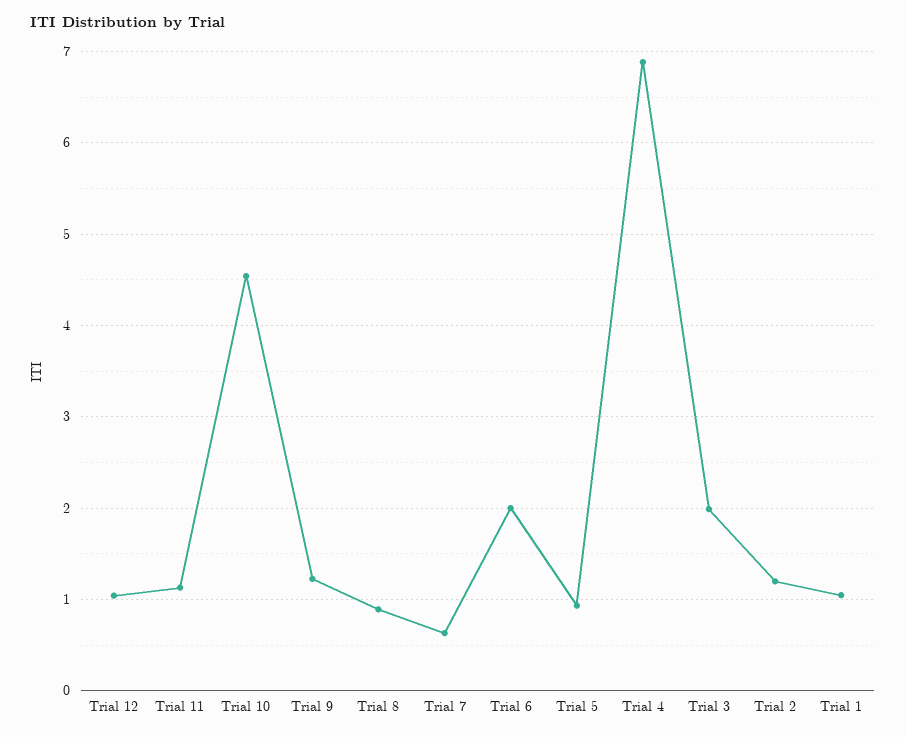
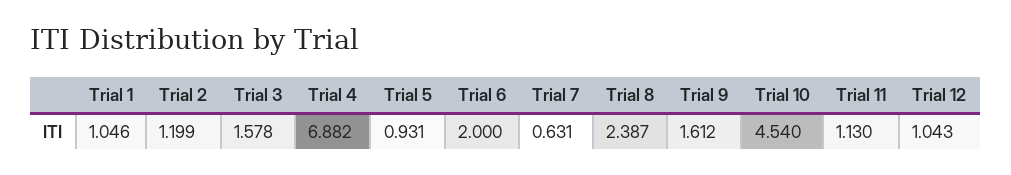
Trial 9: 1.2 -> 1.612
Trial 8: 0.9 -> 2.387
Trial 3: 2 -> 1.578

